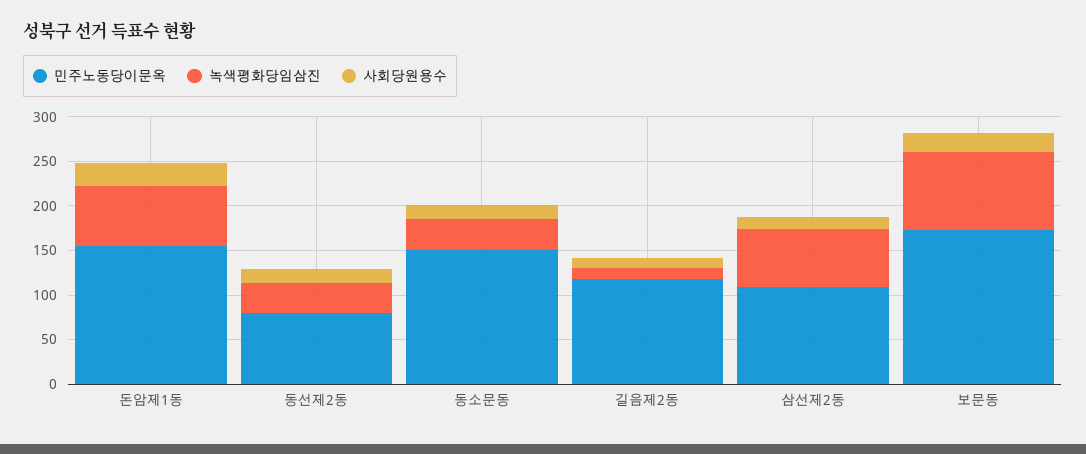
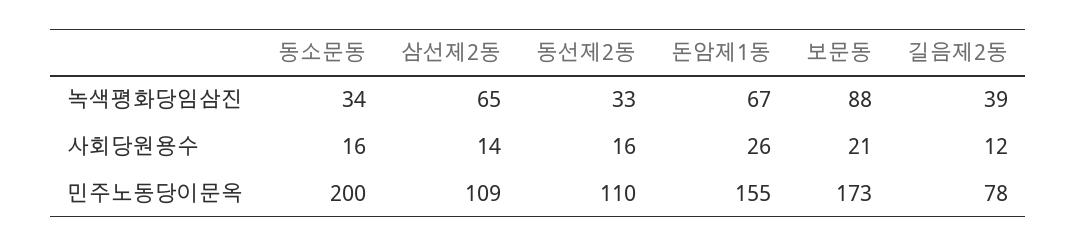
민주노동당이문옥, 동선제2동: 80 -> 110
민주노동당이문옥, 동소문동: 150 -> 200
민주노동당이문옥, 길음제2동: 120 -> 78
녹색평화당임삼진, 길음제2동: 10 -> 39

